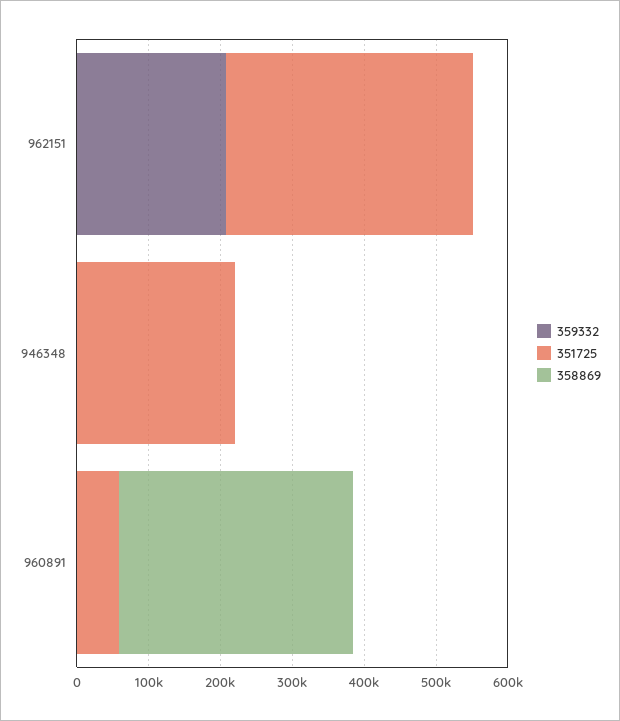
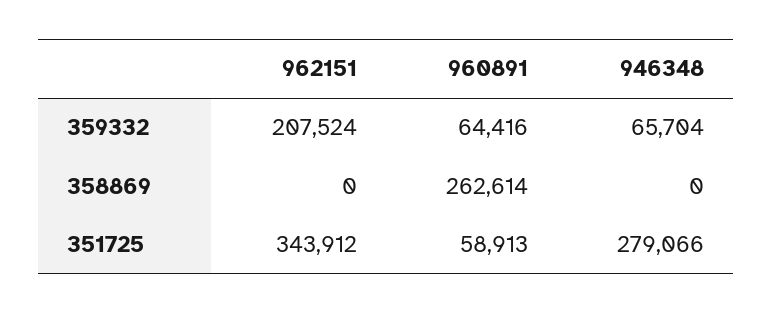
359332, 946348: 0 -> 65704
351725, 946348: 220000 -> 279066
359332, 960891: 0 -> 64416
358869, 960891: 320000 -> 262614

